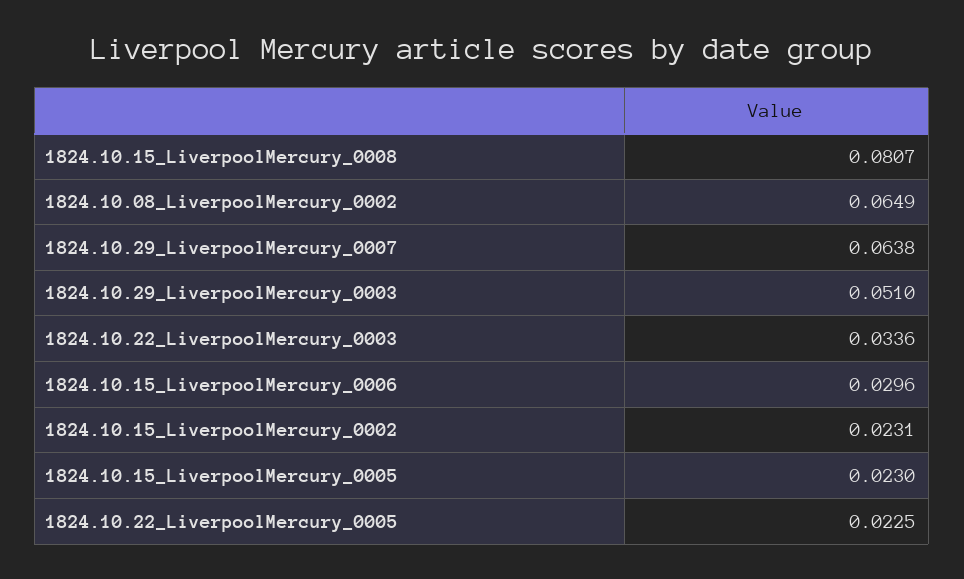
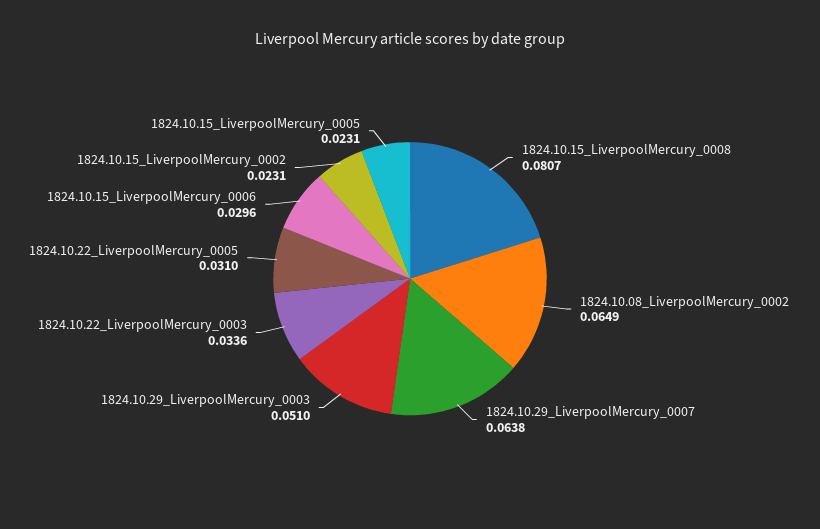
1824.10.15_LiverpoolMercury_0005: 0.023 -> 0.0231
1824.10.22_LiverpoolMercury_0005: 0.0225 -> 0.031

